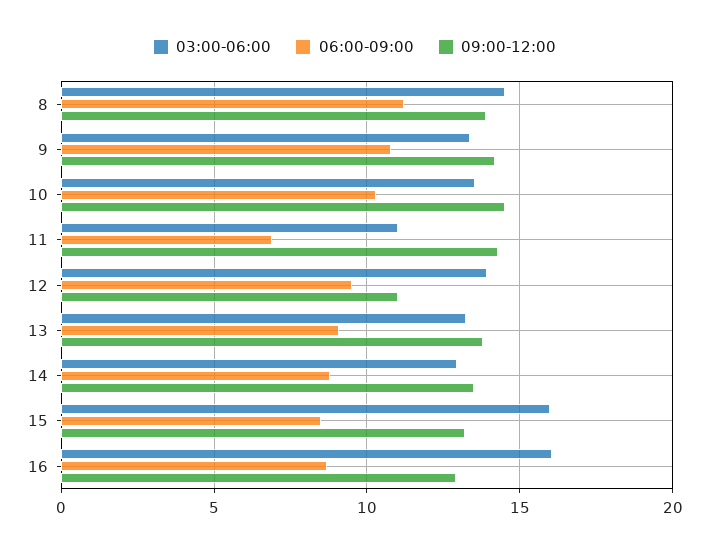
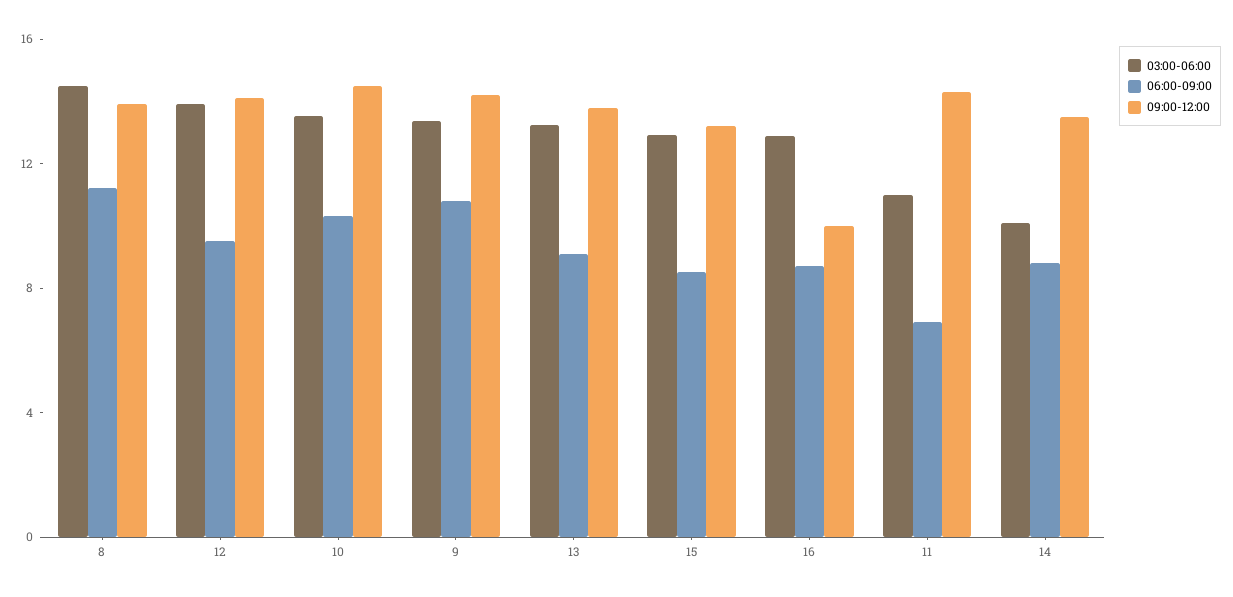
09:00-12:00, 12: 11 -> 14
03:00-06:00, 14: 13 -> 10
03:00-06:00, 15: 16 -> 13
03:00-06:00, 16: 16 -> 13
09:00-12:00, 16: 13 -> 10

